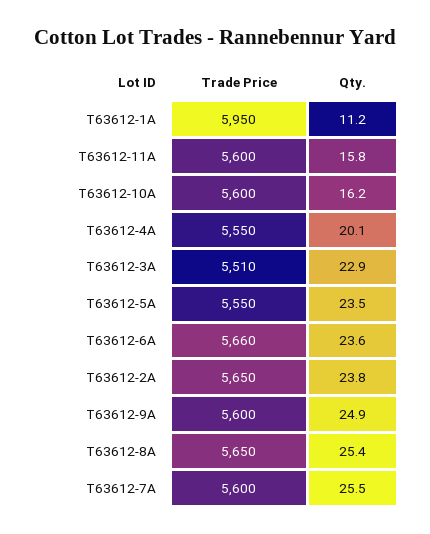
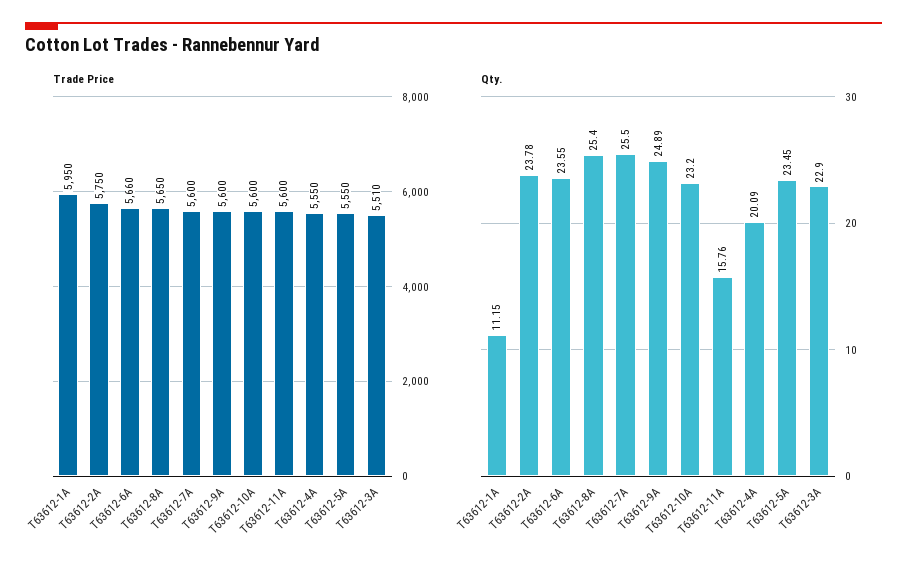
Qty., T63612-10A: 16.2 -> 23.2
Trade Price, T63612-2A: 5650 -> 5750

